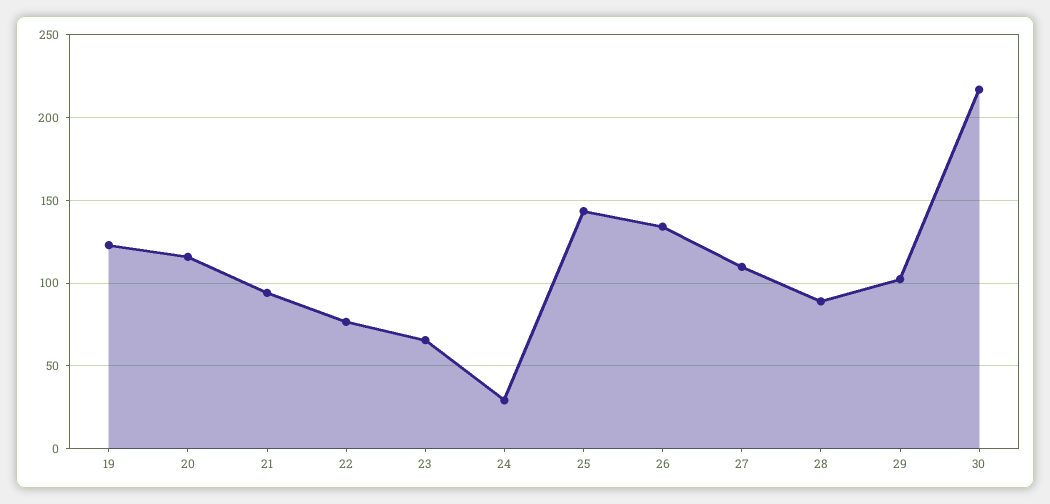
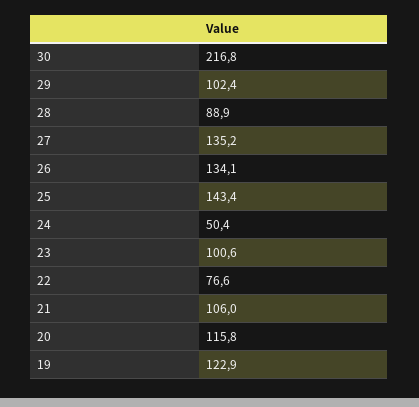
21: 95 -> 106
23: 65 -> 100.6
24: 30 -> 50.4
27: 110 -> 135.2

